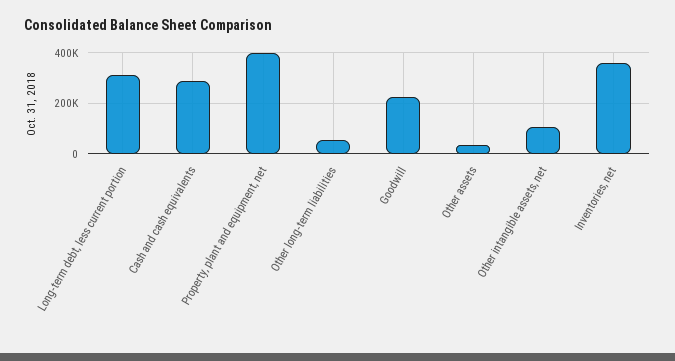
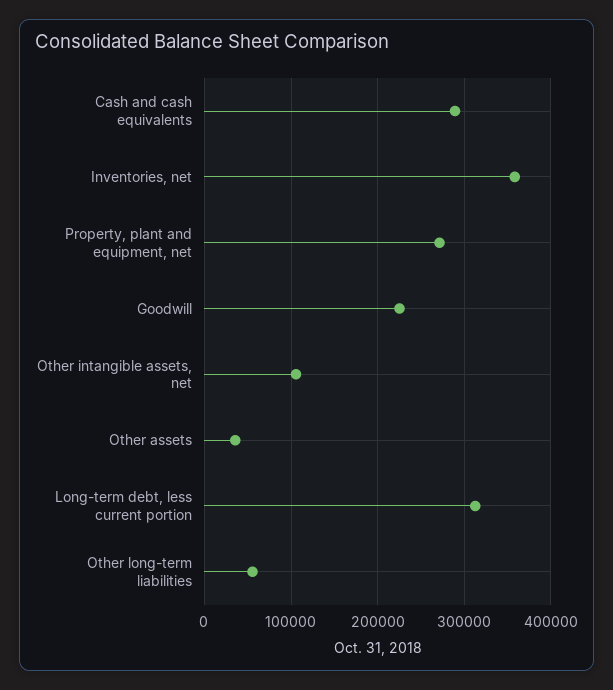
Property, plant and equipment, net: 400000 -> 270000

